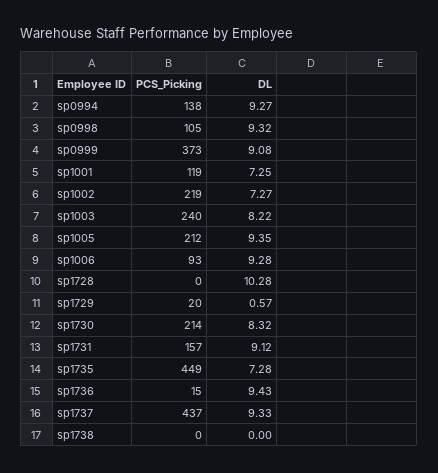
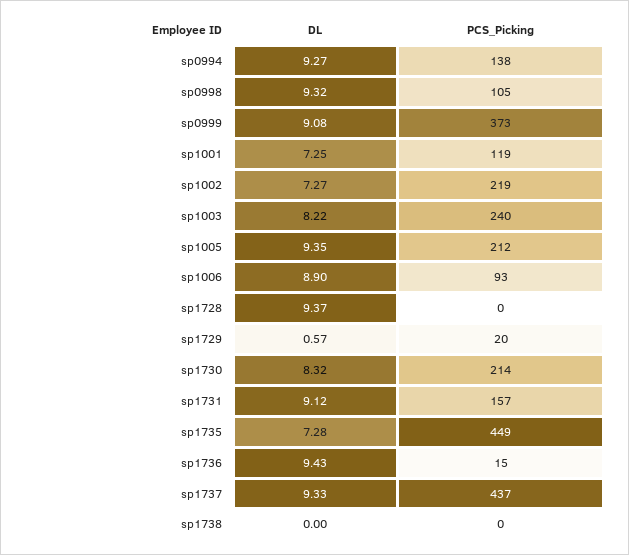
DL, sp1006: 9.28 -> 8.9
DL, sp1728: 10.28 -> 9.37

